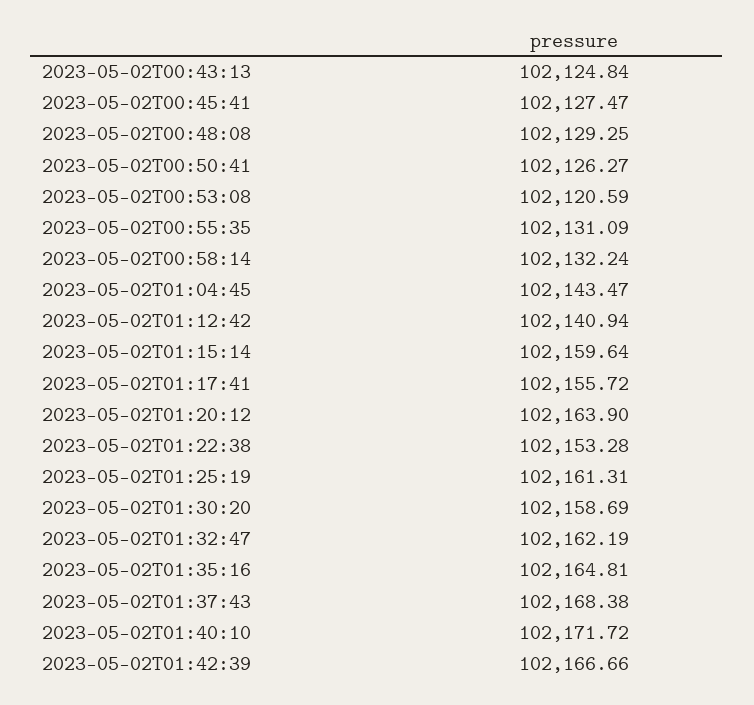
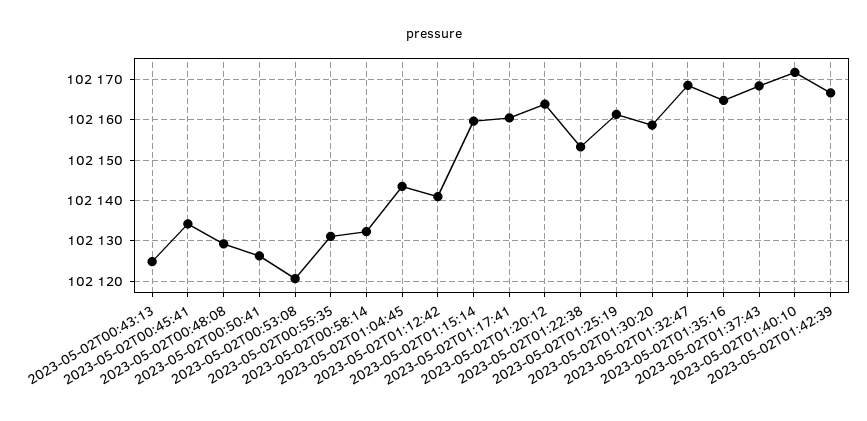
2023-05-02T00:45:41: 102127.47 -> 102134
2023-05-02T01:17:41: 102155.72 -> 102160
2023-05-02T01:32:47: 102162.19 -> 102168

